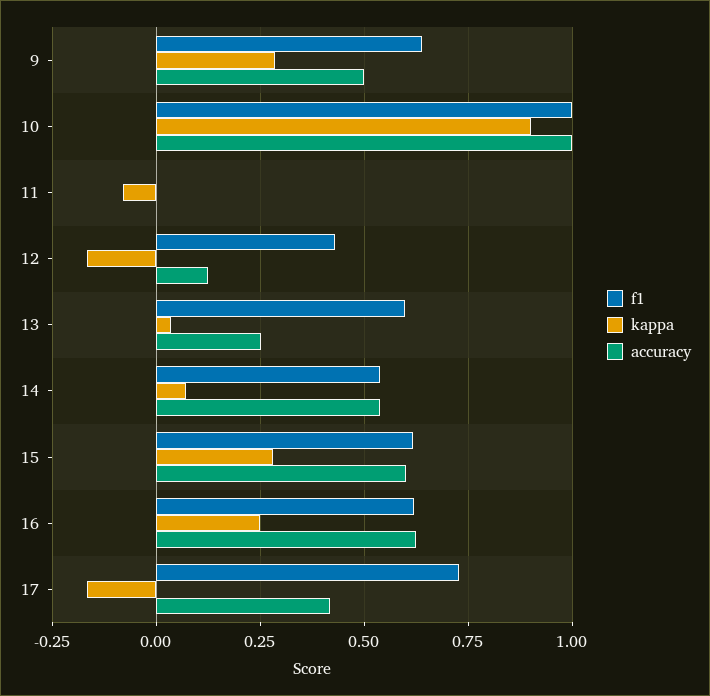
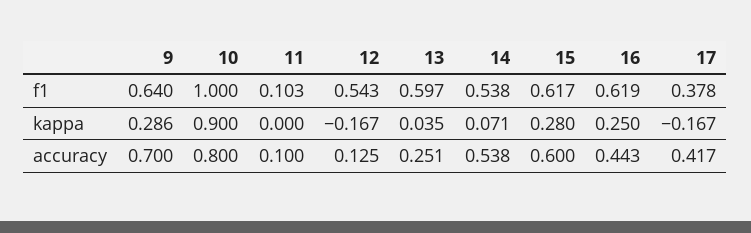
accuracy, 9: 0.5 -> 0.7
accuracy, 10: 1 -> 0.8
f1, 11: 0 -> 0.103
kappa, 11: -0.075 -> 0
accuracy, 11: 0 -> 0.1
f1, 12: 0.425 -> 0.543
accuracy, 16: 0.625 -> 0.443
f1, 17: 0.725 -> 0.378

